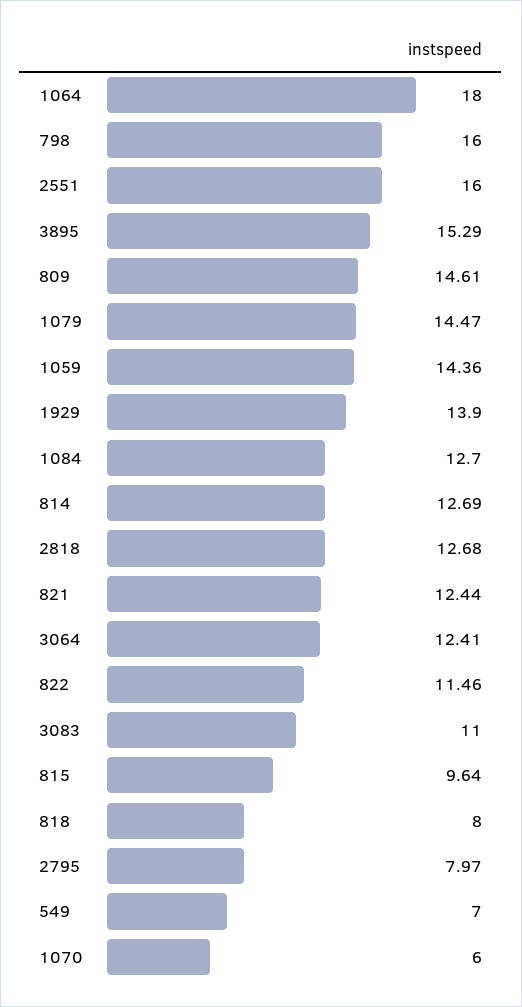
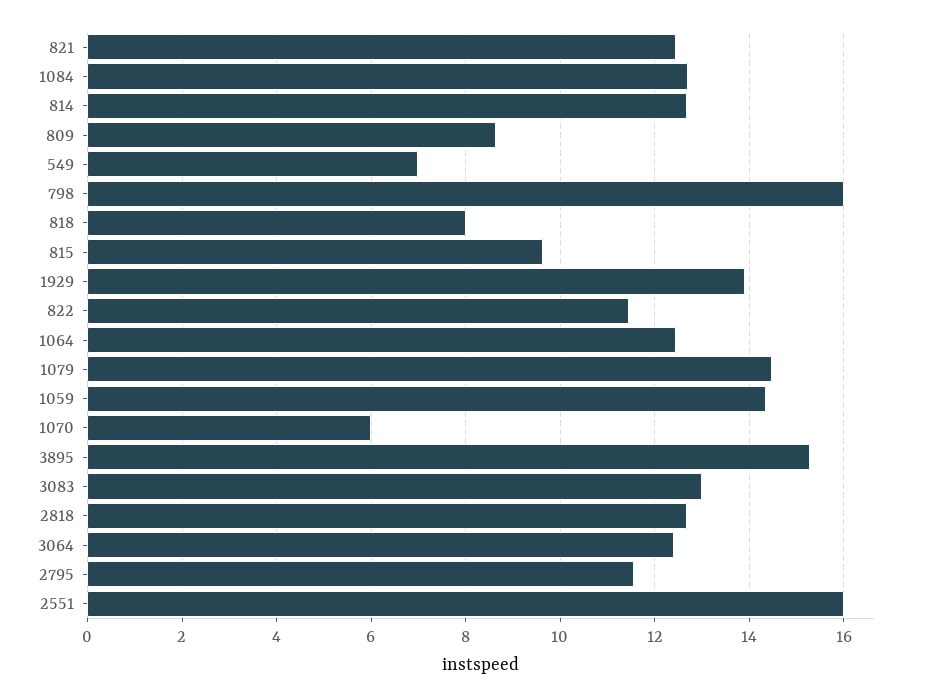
1064: 18 -> 12.4
809: 14.61 -> 8.6
3083: 11 -> 13
2795: 7.97 -> 11.6

